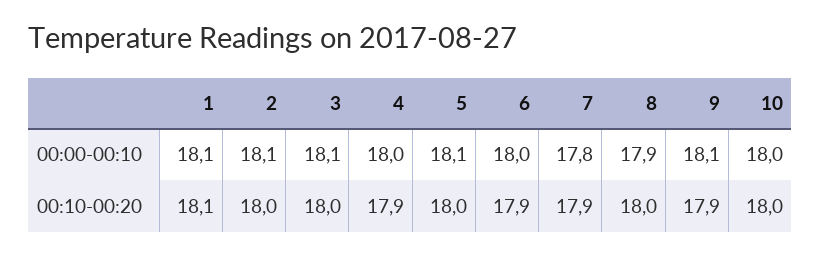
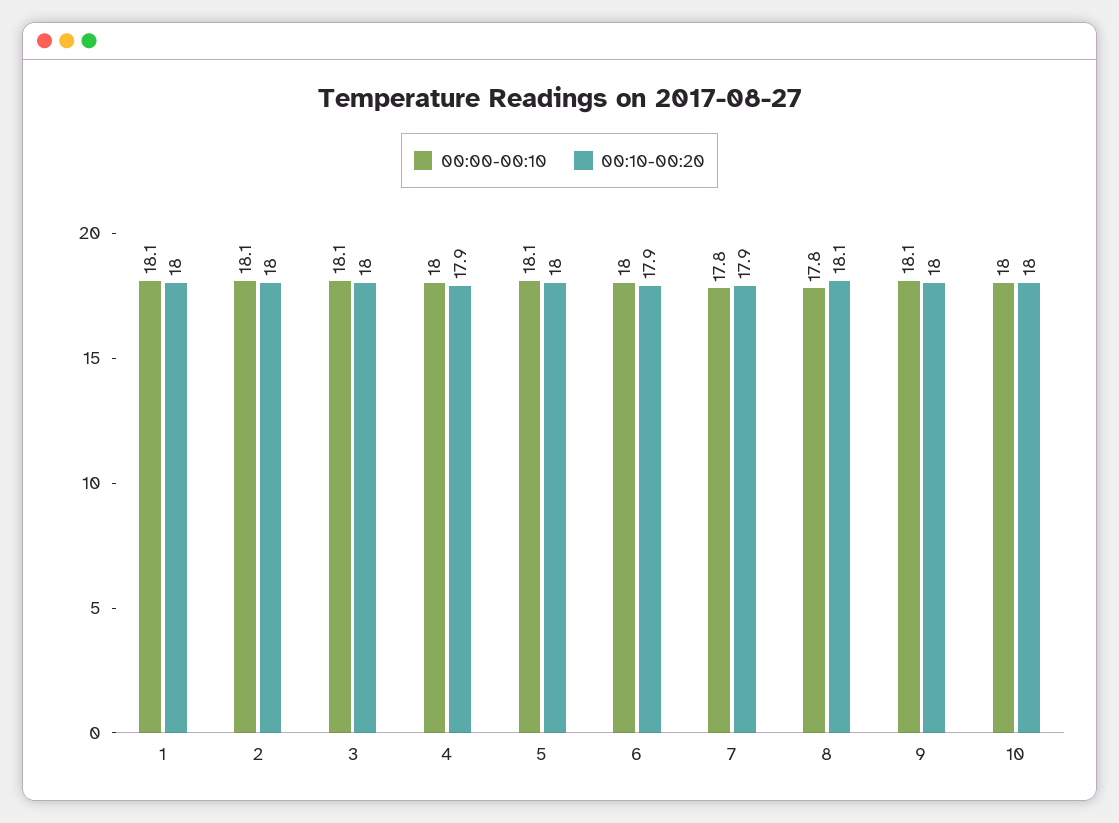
00:00-00:10, 8: 17.9 -> 17.8
00:10-00:20, 1: 18.1 -> 18
00:10-00:20, 8: 18 -> 18.1
00:10-00:20, 9: 17.9 -> 18

